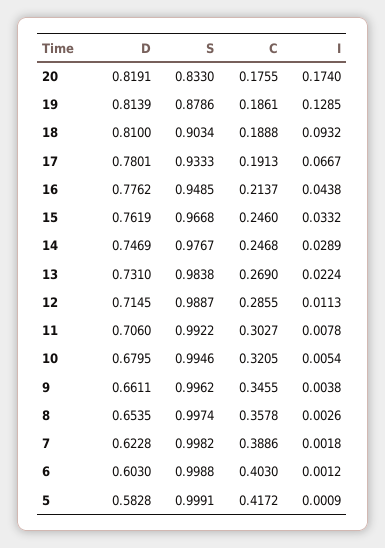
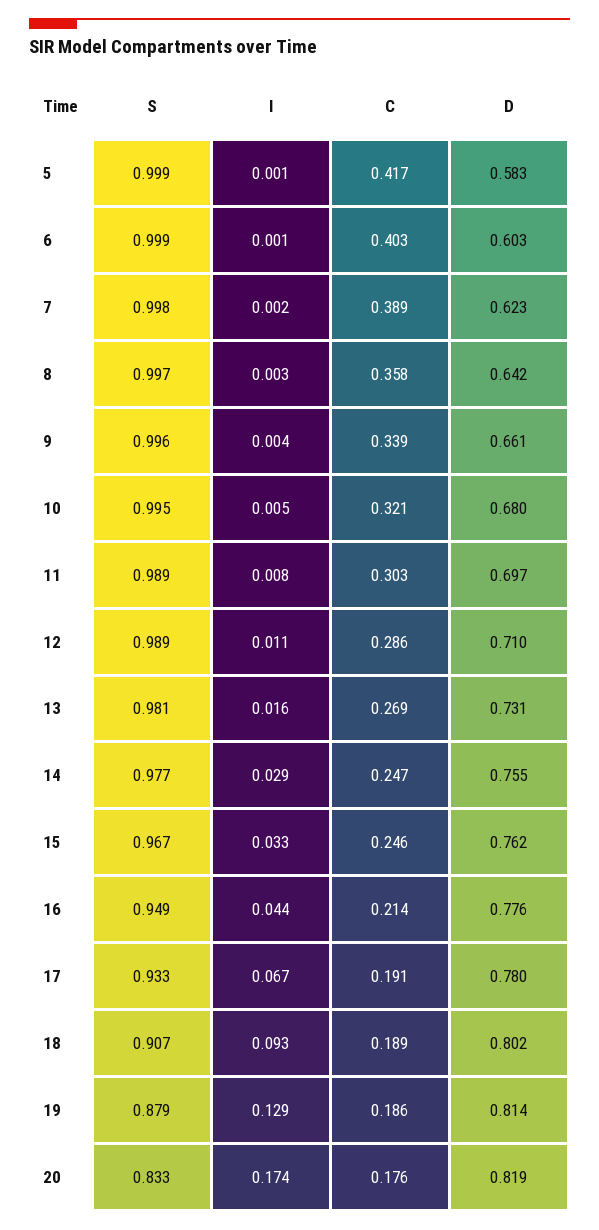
D, 18: 0.81 -> 0.802
S, 18: 0.9034 -> 0.907
D, 14: 0.7469 -> 0.755
S, 13: 0.9838 -> 0.981
I, 13: 0.0224 -> 0.016
D, 12: 0.7145 -> 0.71
D, 11: 0.706 -> 0.697
S, 11: 0.9922 -> 0.989
C, 9: 0.3455 -> 0.339
D, 8: 0.6535 -> 0.642

